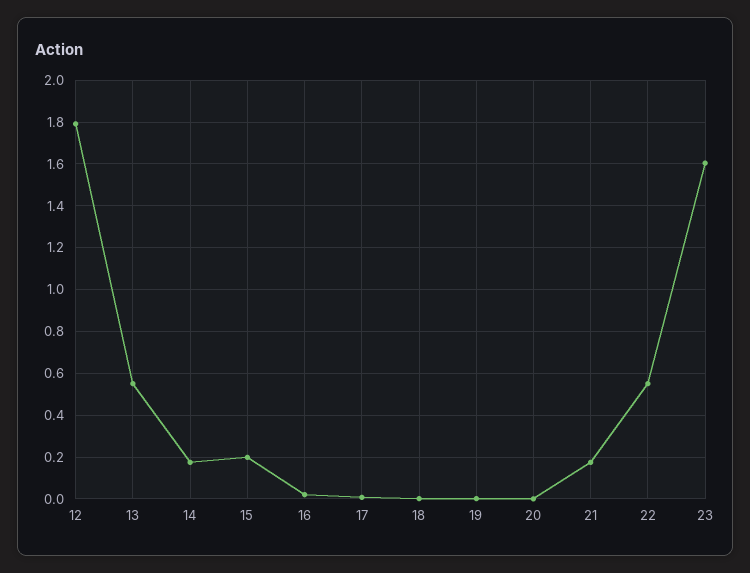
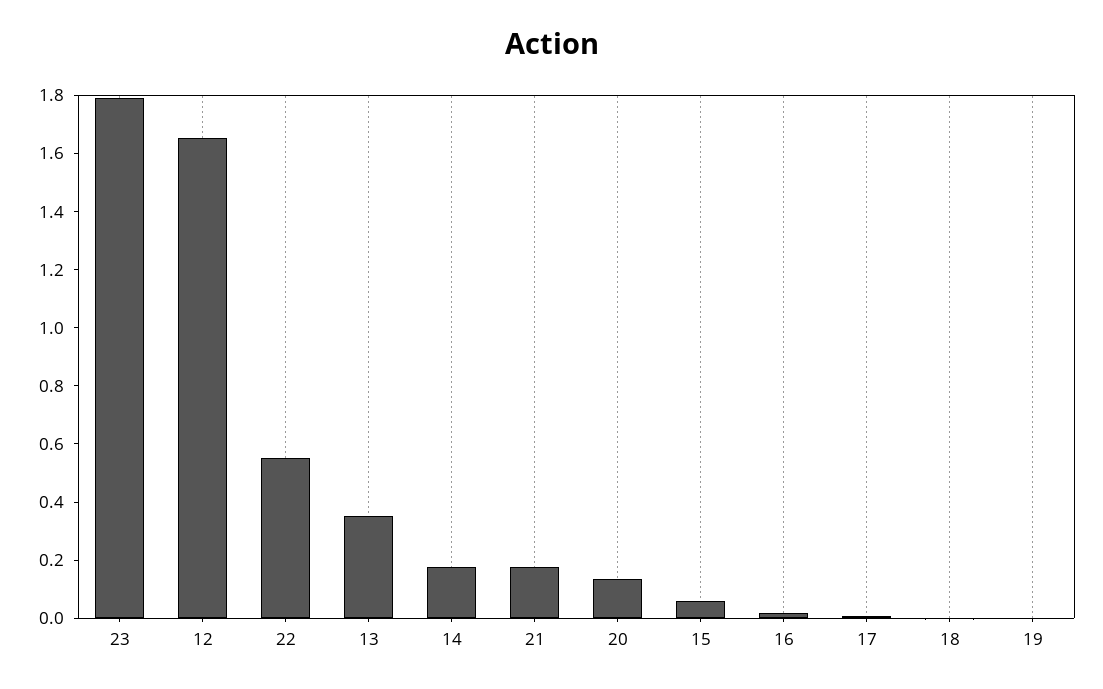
12: 1.8 -> 1.65
13: 0.55 -> 0.35
15: 0.2 -> 0.05
20: 0 -> 0.15
23: 1.6 -> 1.8

